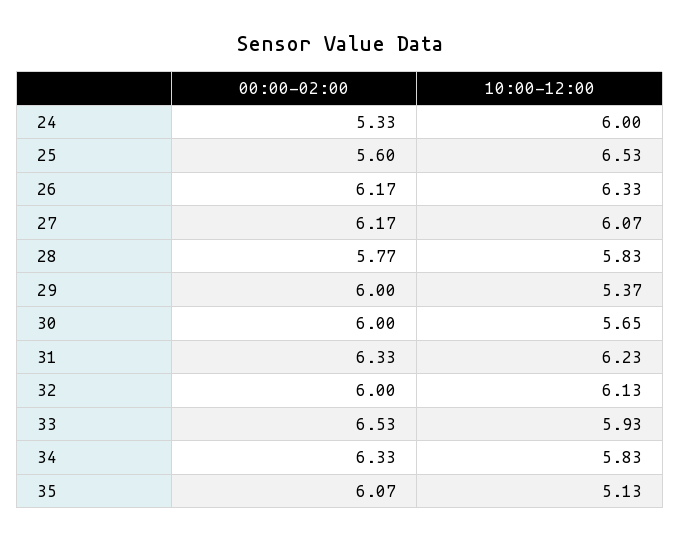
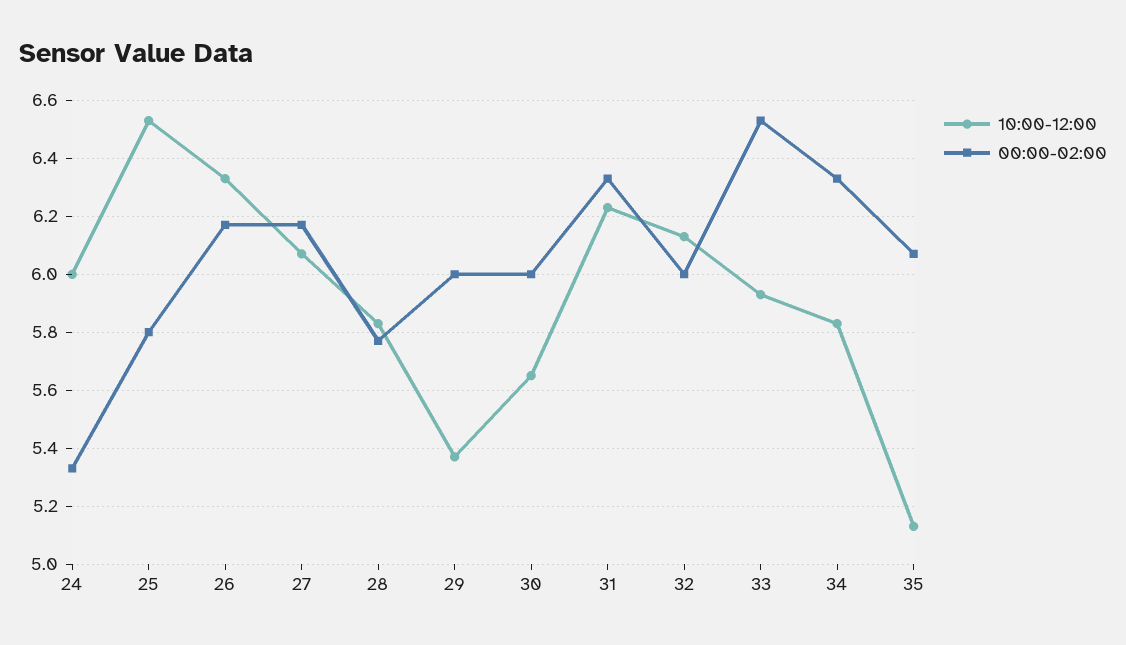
00:00-02:00, 25: 5.6 -> 5.8

